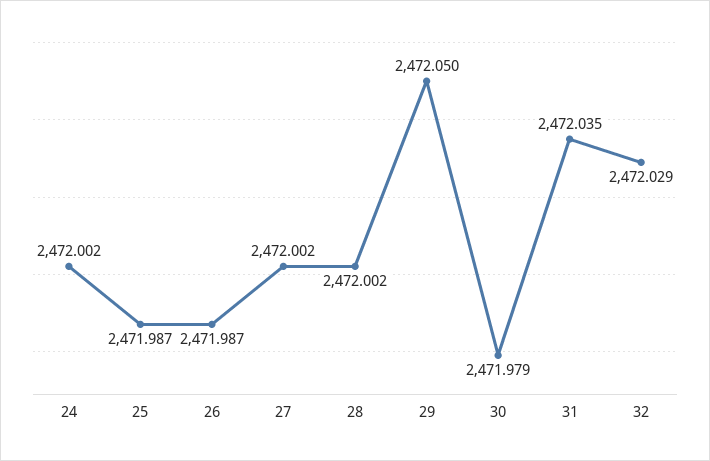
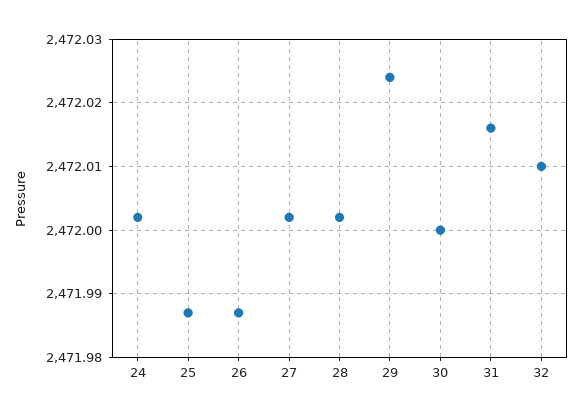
29: 2472.05 -> 2472.024
30: 2471.979 -> 2472
31: 2472.035 -> 2472.016
32: 2472.029 -> 2472.01

